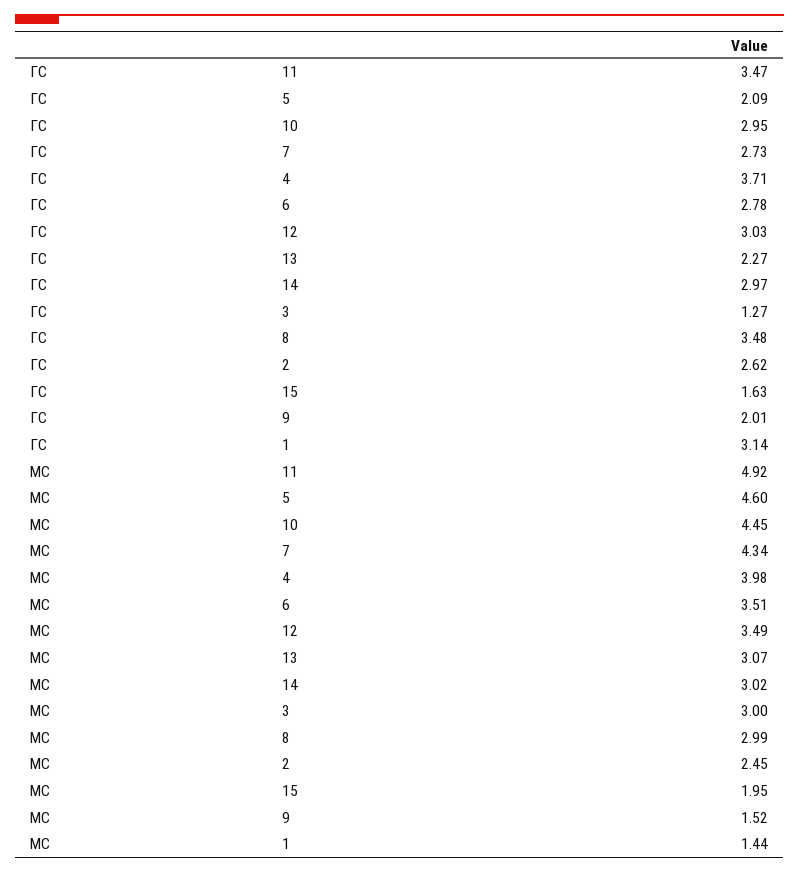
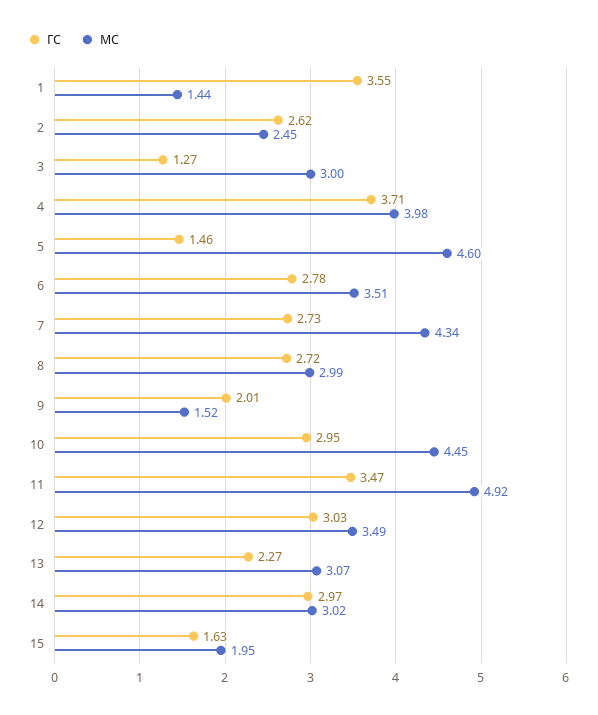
ГС, 5: 2.09 -> 1.46
ГС, 8: 3.48 -> 2.72
ГС, 1: 3.14 -> 3.55

